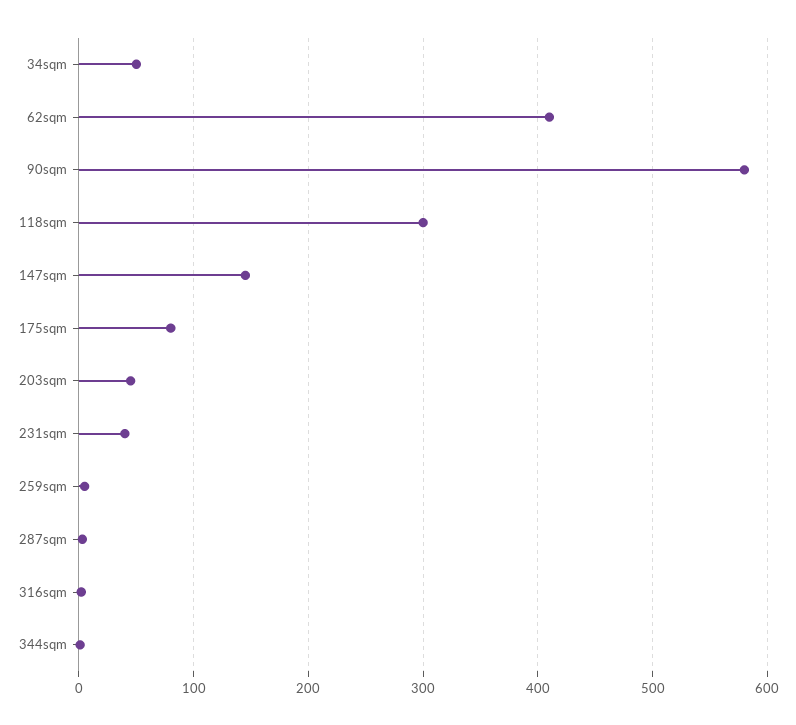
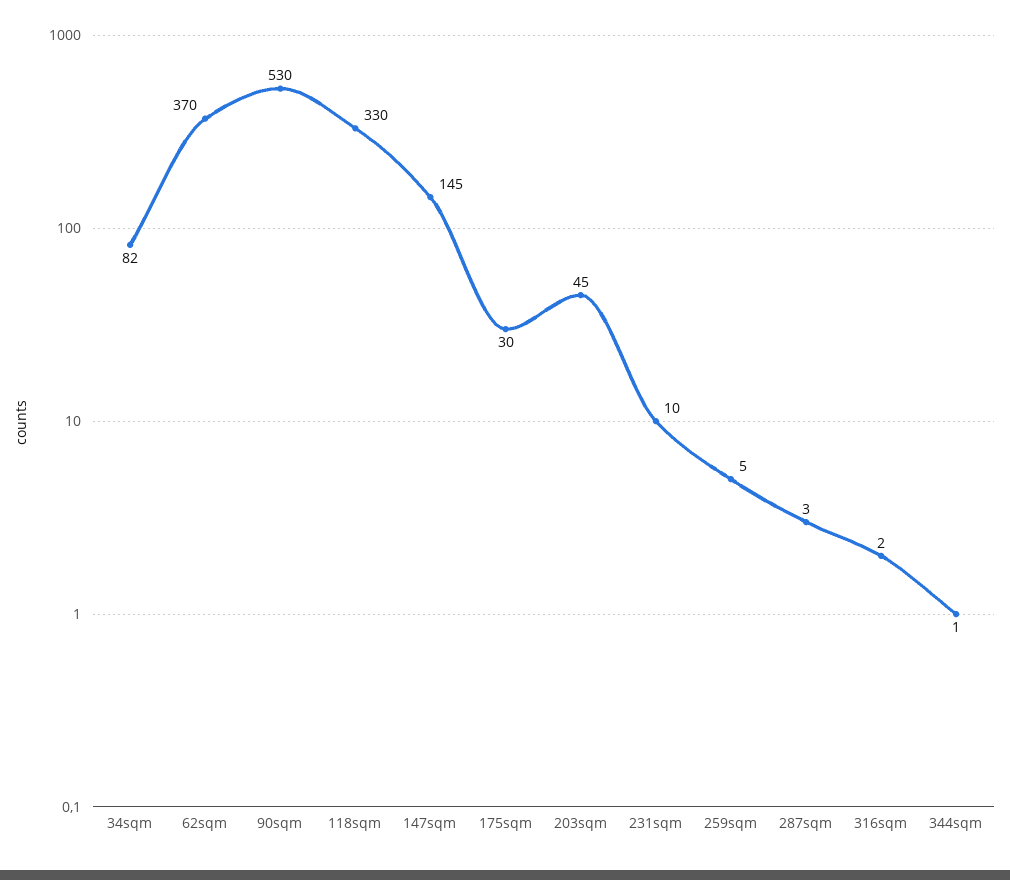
34sqm: 50 -> 82
62sqm: 410 -> 370
90sqm: 580 -> 530
118sqm: 300 -> 330
175sqm: 80 -> 30
231sqm: 40 -> 10

